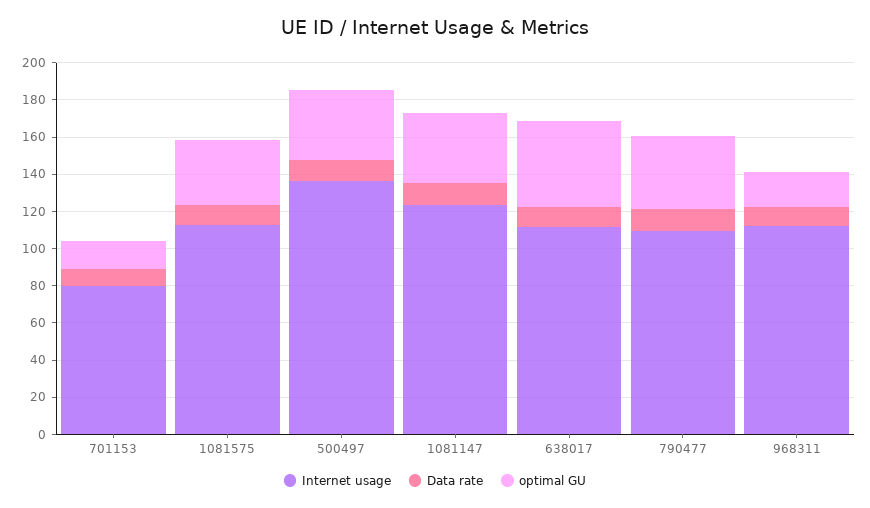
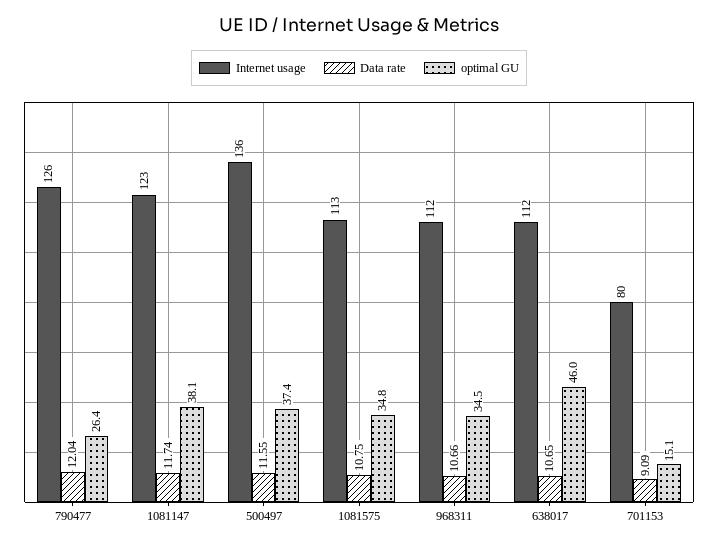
Internet usage, 790477: 110 -> 126
optimal GU, 790477: 40 -> 26.4
optimal GU, 968311: 20 -> 34.5

